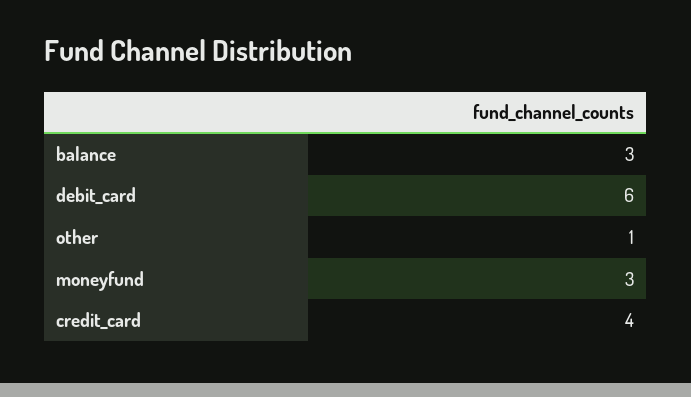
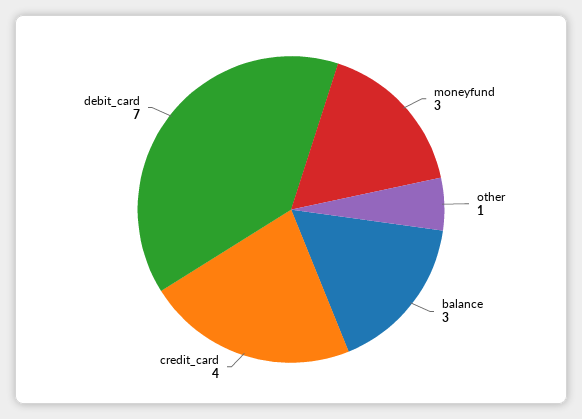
debit_card: 6 -> 7

